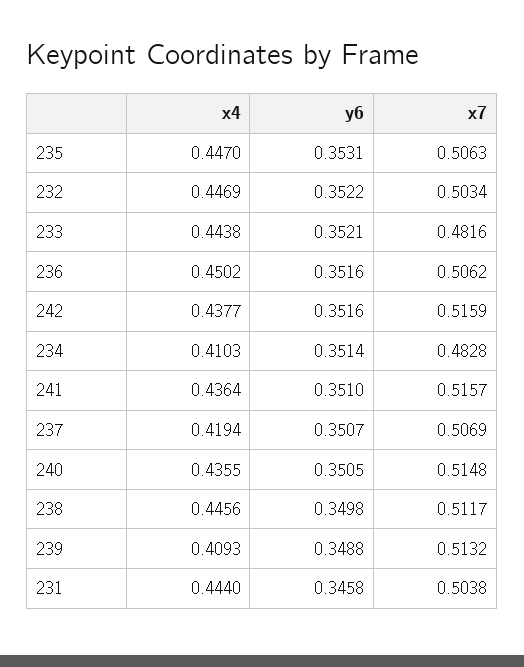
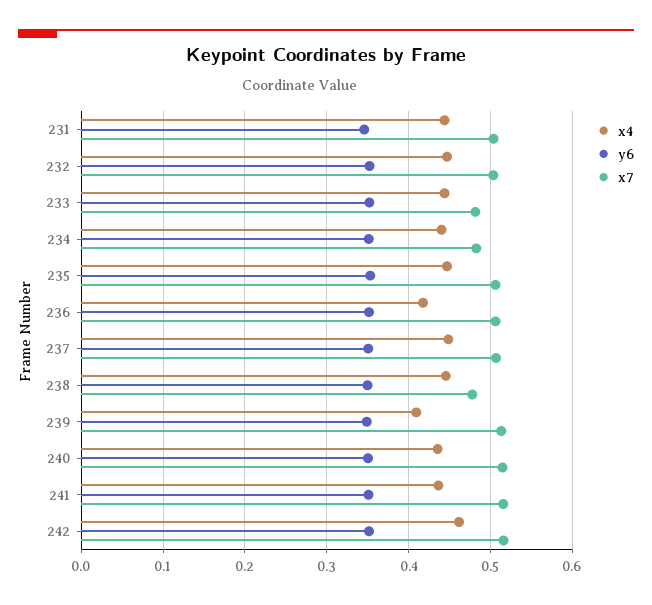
x4, 236: 0.4502 -> 0.42
x4, 242: 0.4377 -> 0.46
x4, 234: 0.4103 -> 0.44
x4, 237: 0.4194 -> 0.45
x7, 238: 0.5117 -> 0.48

